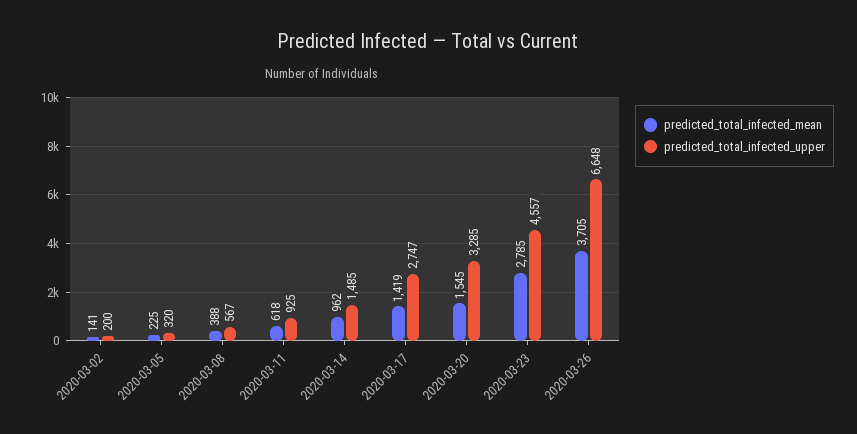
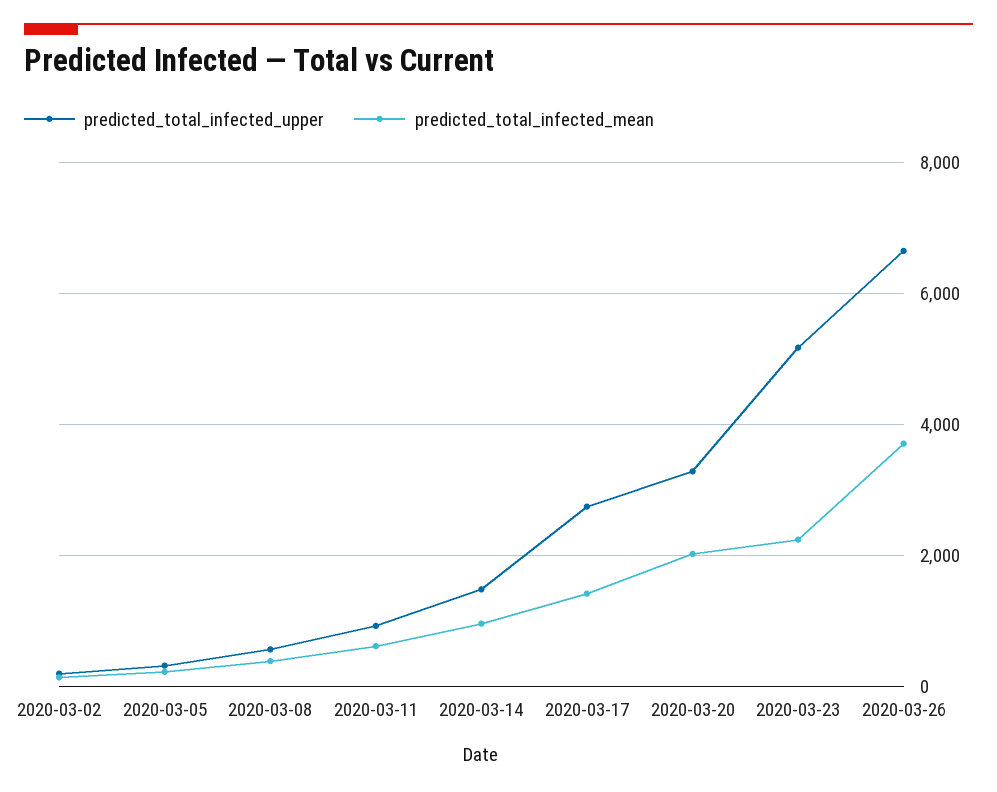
predicted_total_infected_mean, 2020-03-20: 1545 -> 2000
predicted_total_infected_mean, 2020-03-23: 2785 -> 2200
predicted_total_infected_upper, 2020-03-23: 4557 -> 5200

